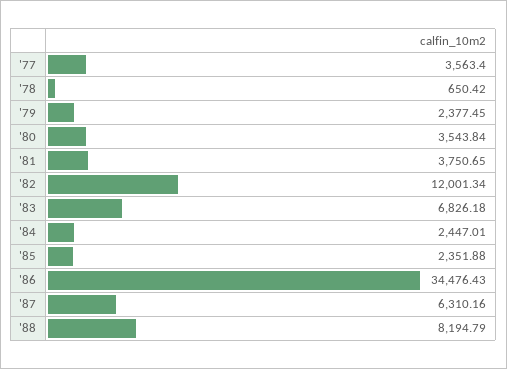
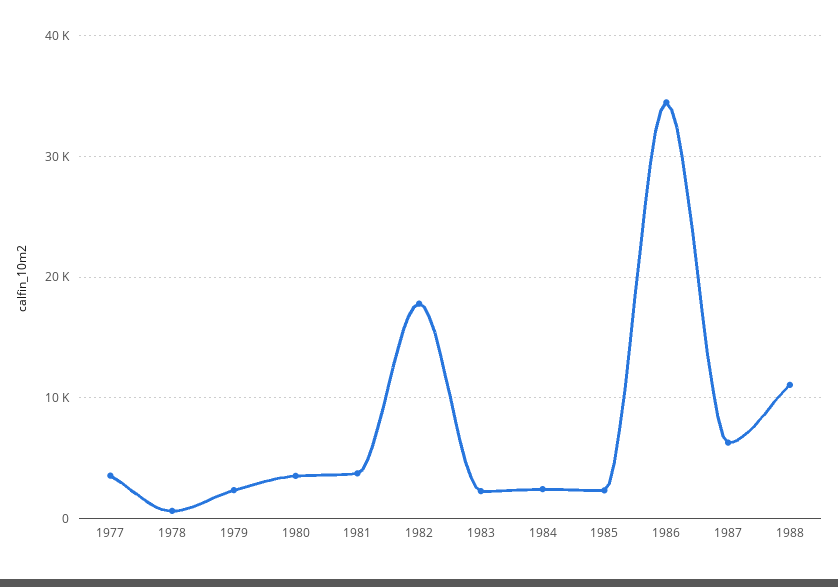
'82: 12001.34 -> 18000
'83: 6826.18 -> 2000
'88: 8194.79 -> 11000

